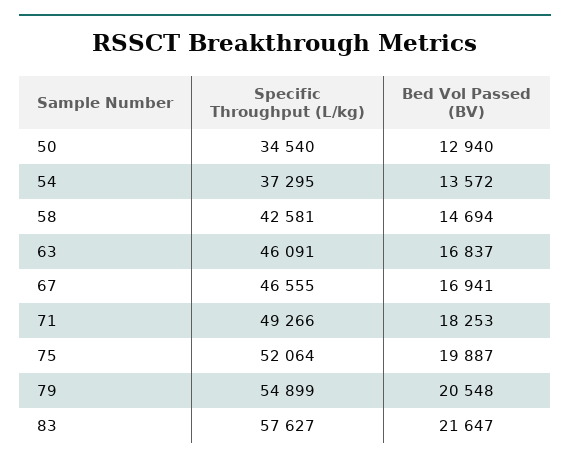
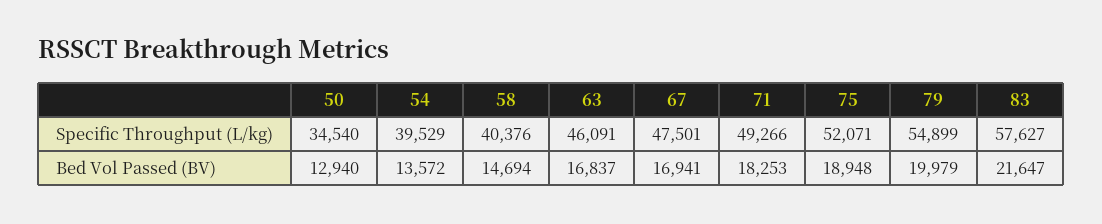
Specific Throughput (L/kg), 54: 37295 -> 39529
Specific Throughput (L/kg), 58: 42581 -> 40376
Specific Throughput (L/kg), 67: 46555 -> 47501
Specific Throughput (L/kg), 75: 52064 -> 52071
Bed Vol Passed (BV), 75: 19887 -> 18948
Bed Vol Passed (BV), 79: 20548 -> 19979

